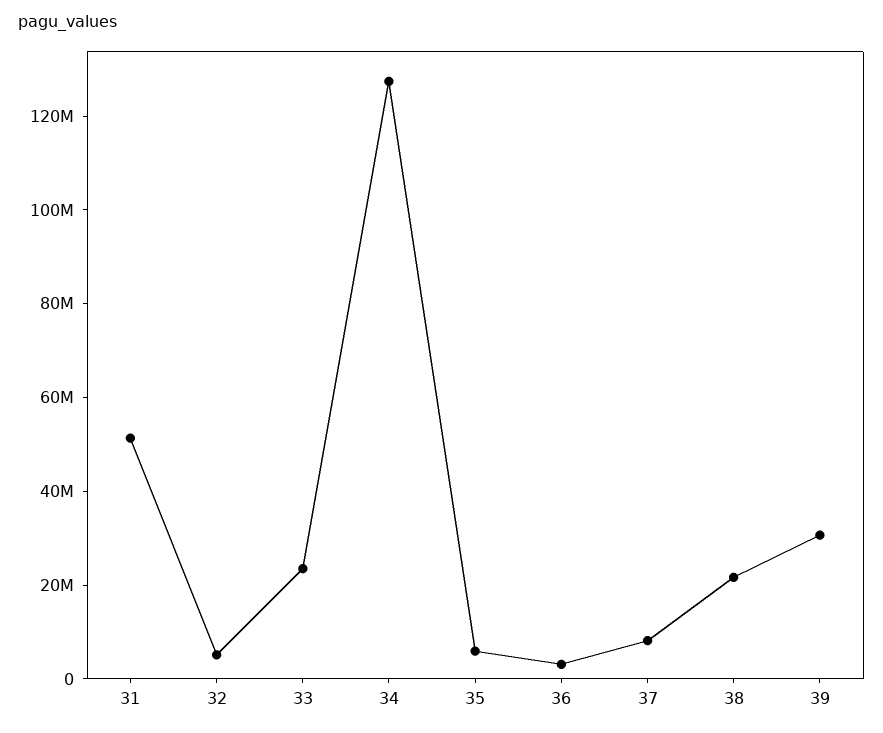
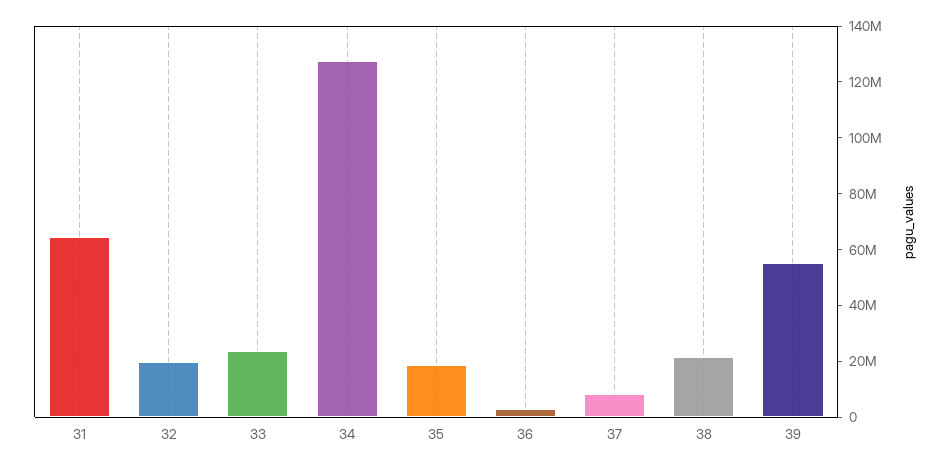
31: 50000000 -> 65000000
32: 5000000 -> 20000000
35: 5000000 -> 20000000
39: 30000000 -> 55000000

